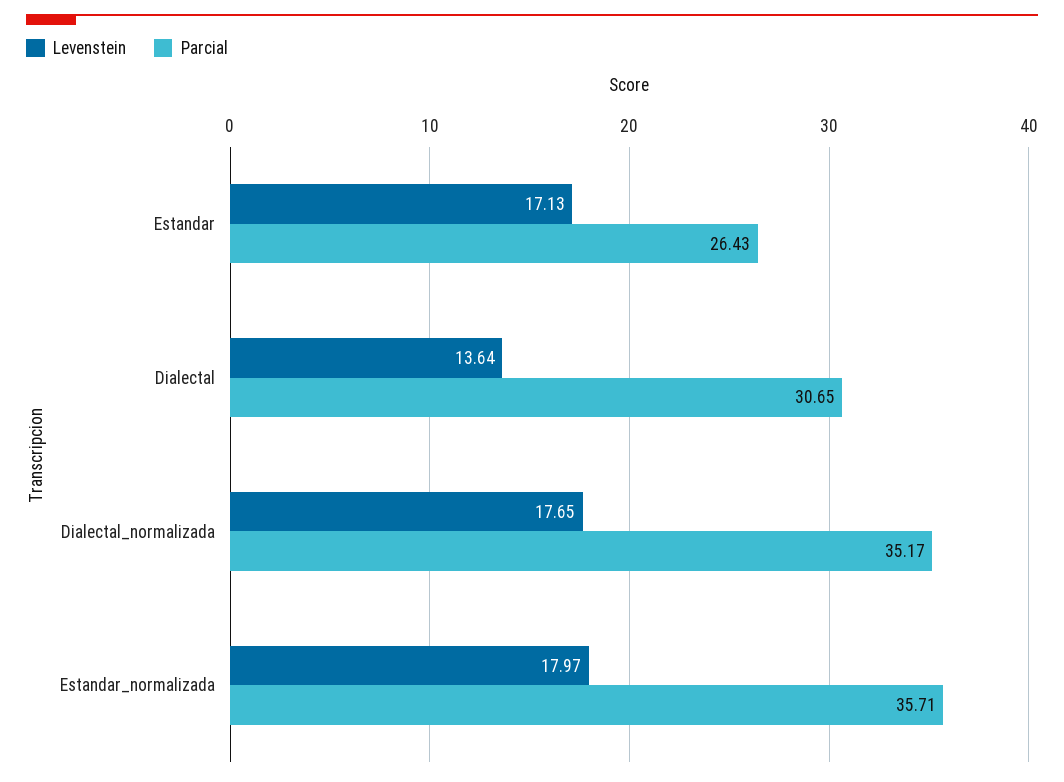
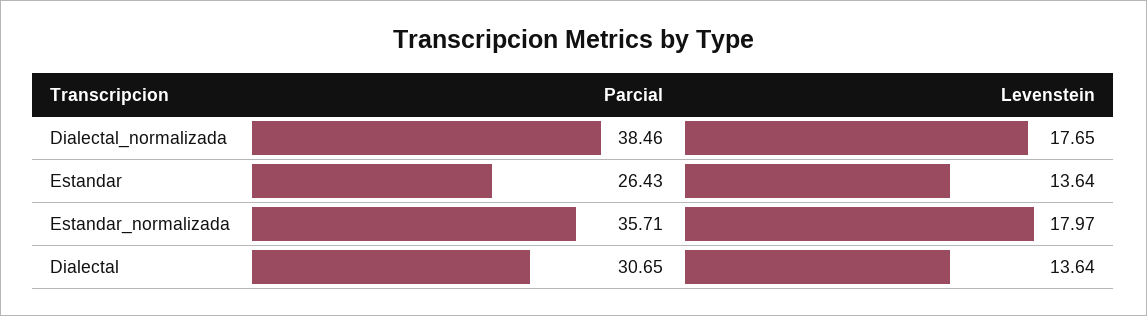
Levenstein, Estandar: 17.13 -> 13.64
Parcial, Dialectal_normalizada: 35.17 -> 38.46

